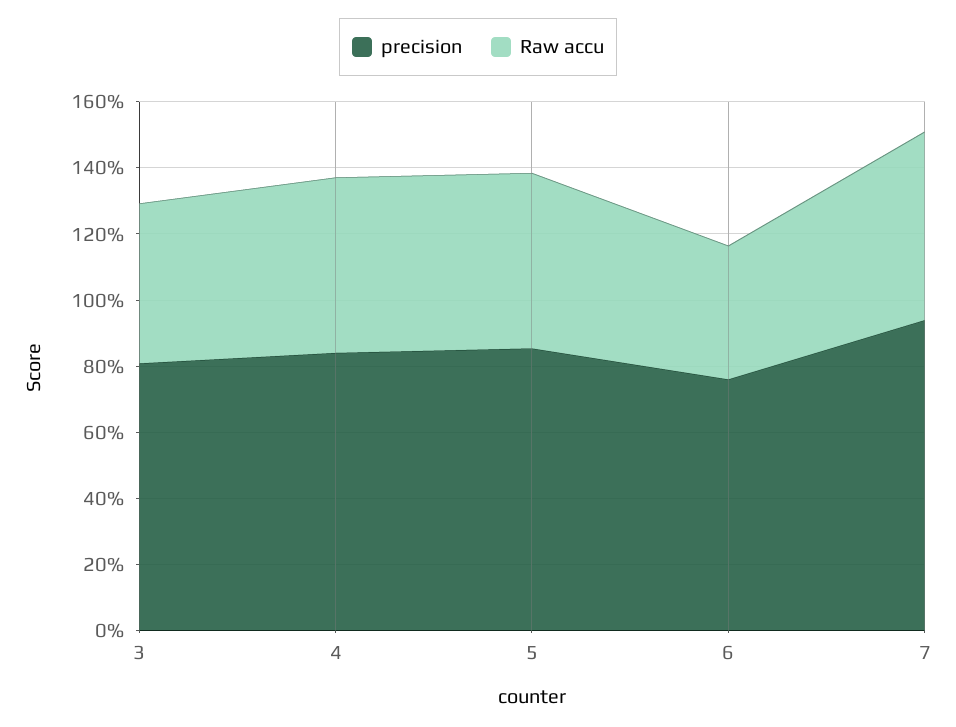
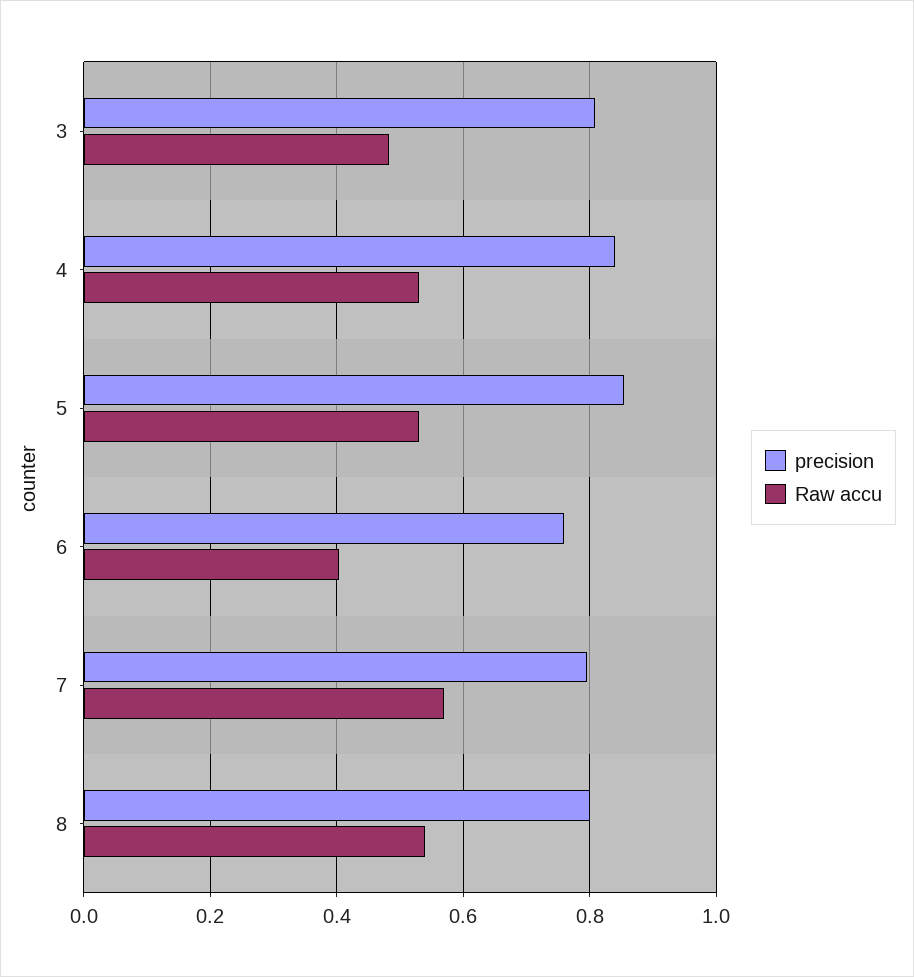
precision, 7: 0.95 -> 0.8
precision, 8: none -> 0.8
Raw accu, 8: none -> 0.54

